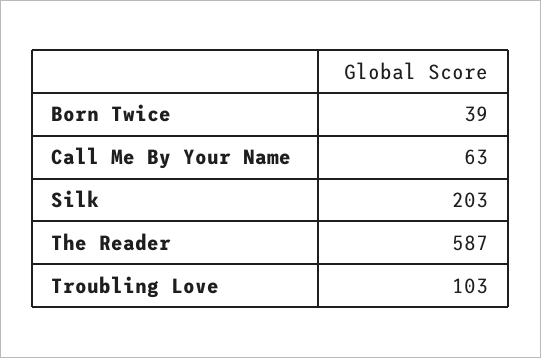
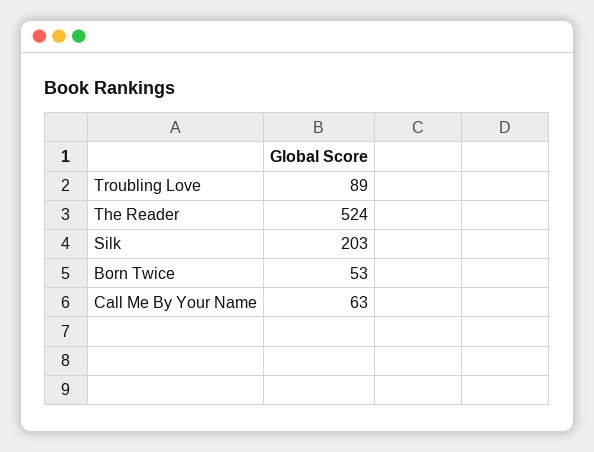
Born Twice: 39 -> 53
The Reader: 587 -> 524
Troubling Love: 103 -> 89

